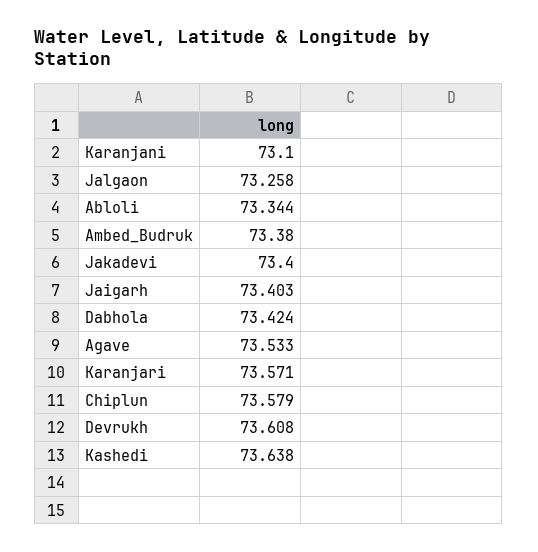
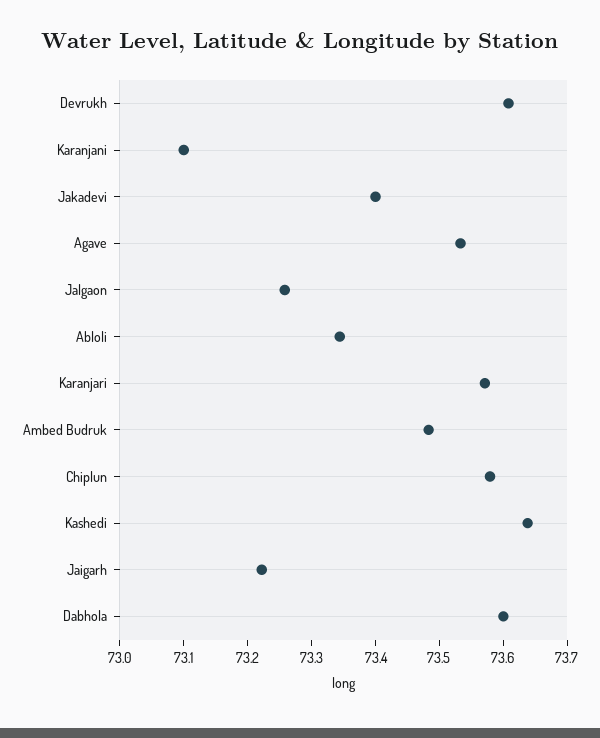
Ambed_Budruk: 73.38 -> 73.48
Jaigarh: 73.403 -> 73.22
Dabhola: 73.424 -> 73.6

